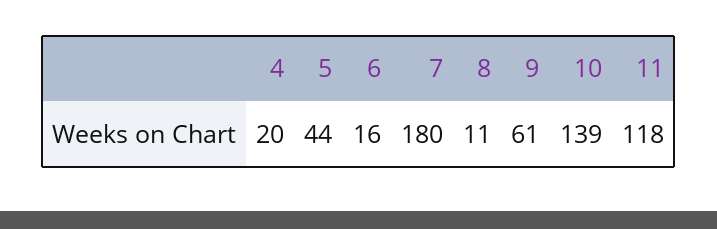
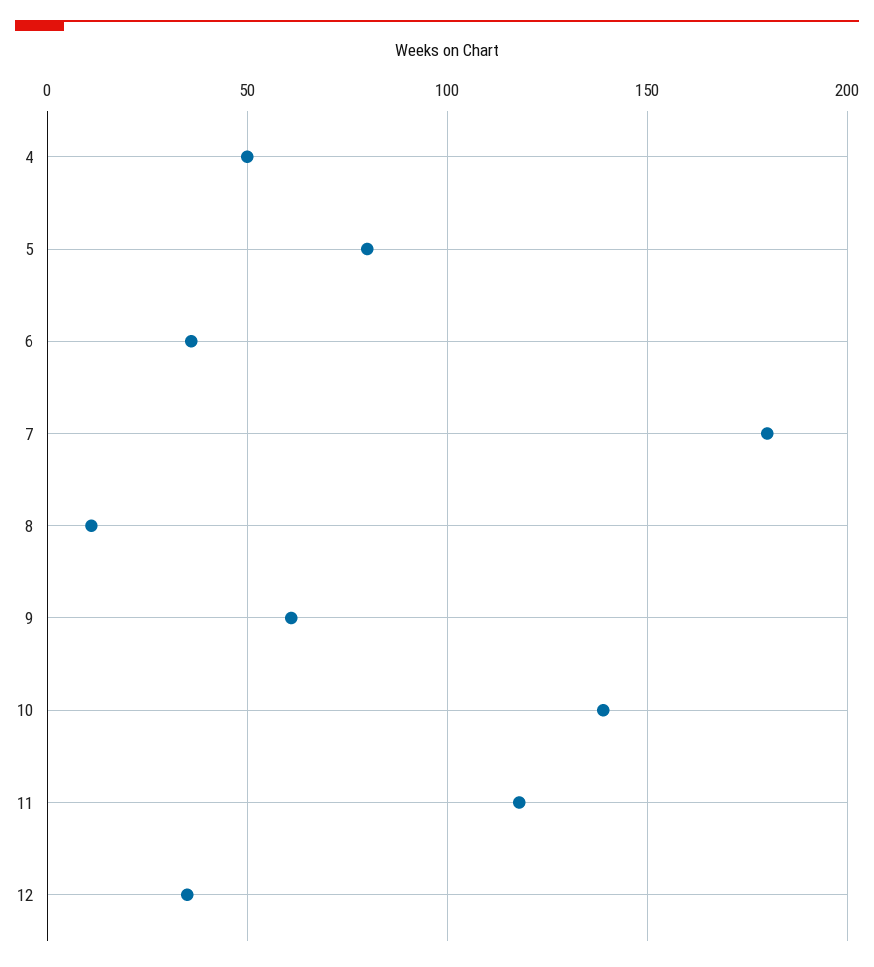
4: 20 -> 50
5: 44 -> 80
6: 16 -> 35
12: none -> 35

